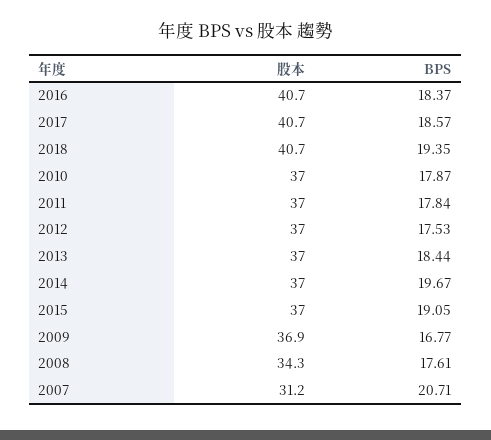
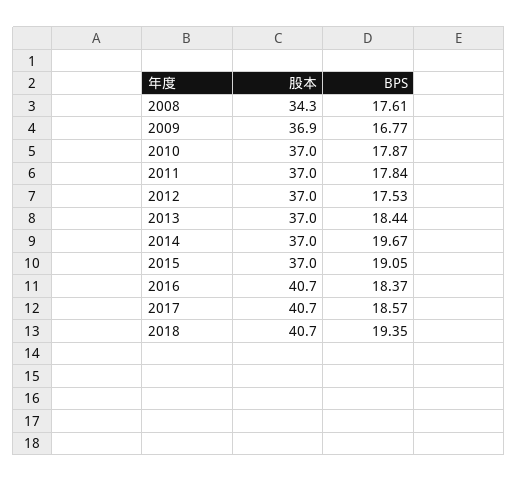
股本, 2007: 31.2 -> none
BPS, 2007: 20.71 -> none

